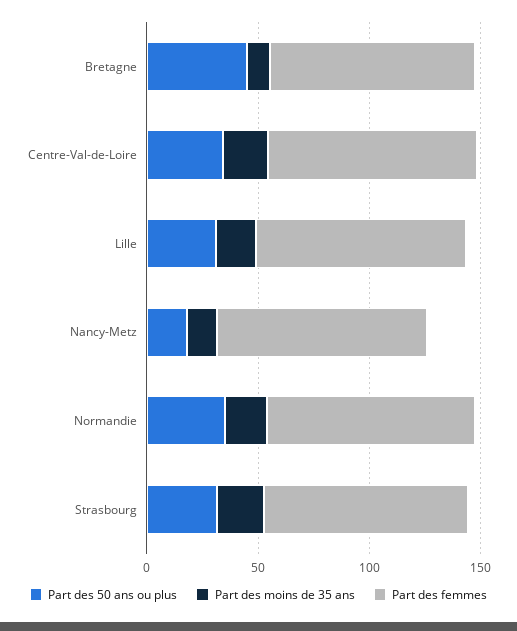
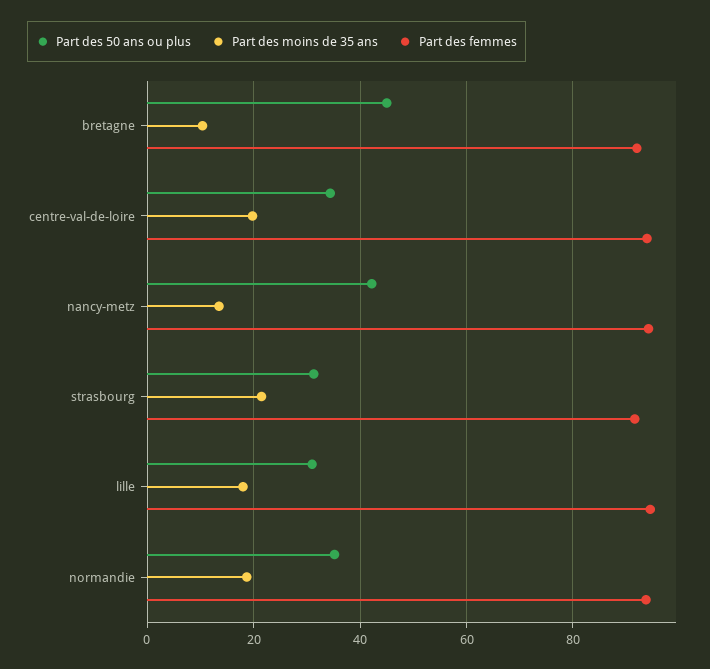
Part des 50 ans ou plus, Nancy-Metz: 20 -> 42

